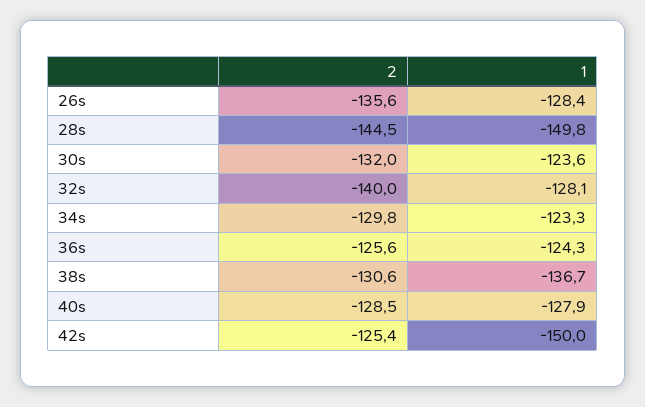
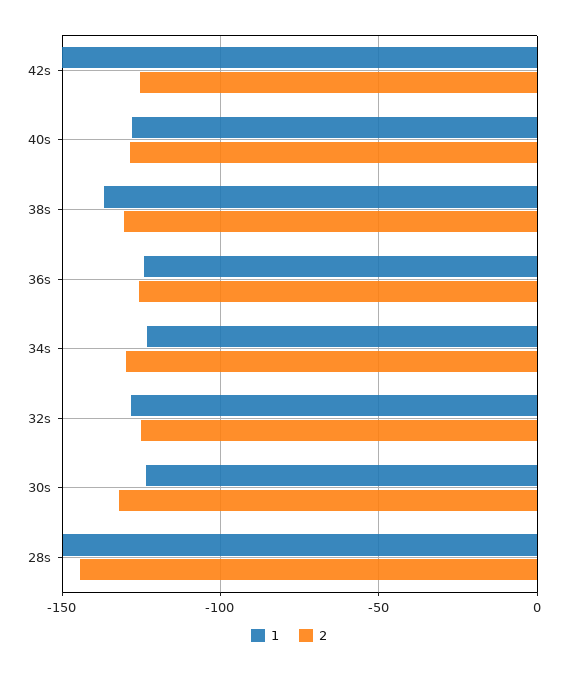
2, 26s: -135.6 -> none
1, 26s: -128.4 -> none
2, 32s: -140 -> -125

